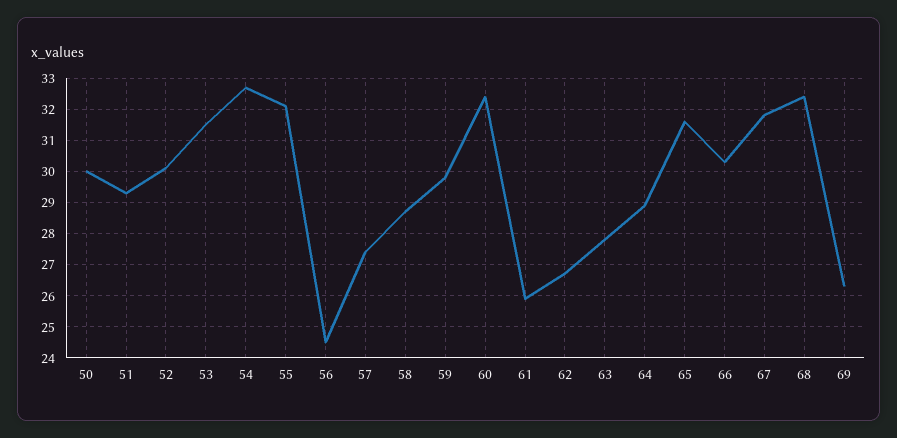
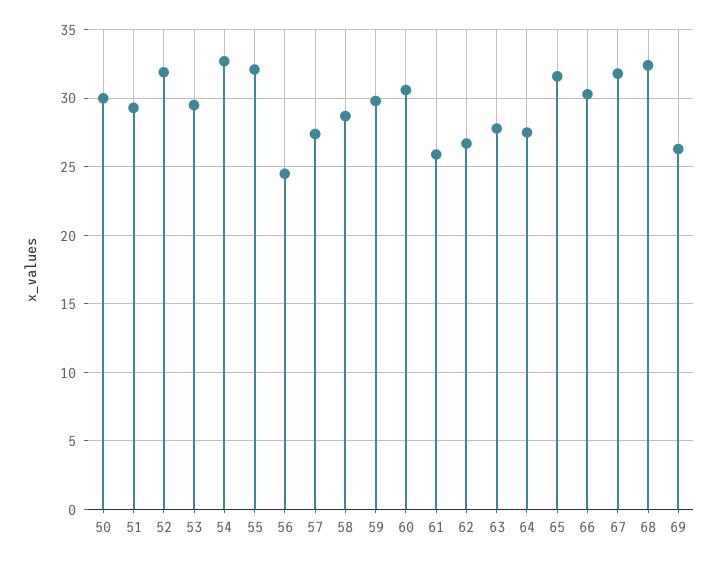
52: 30 -> 32
53: 31.5 -> 29.5
60: 32.5 -> 30.5
64: 29 -> 27.5

